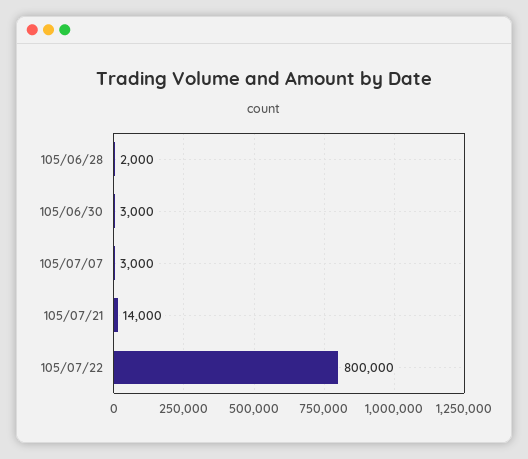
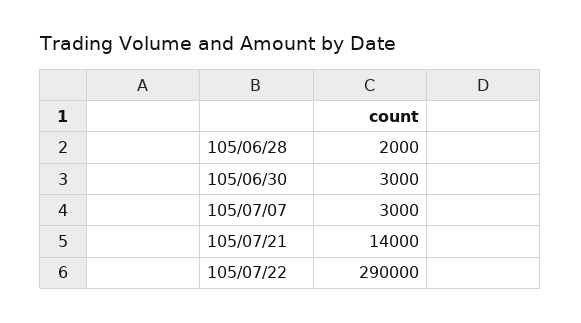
105/07/22: 800000 -> 290000

